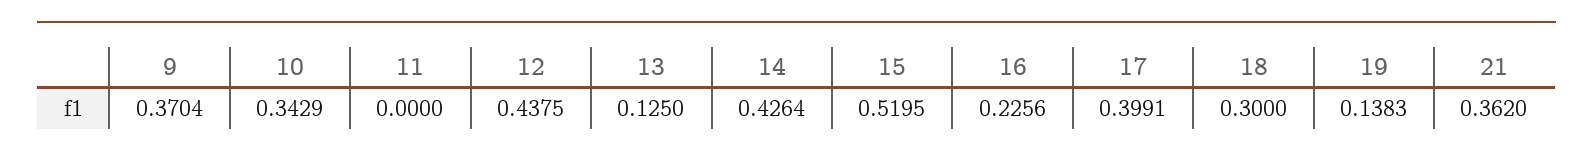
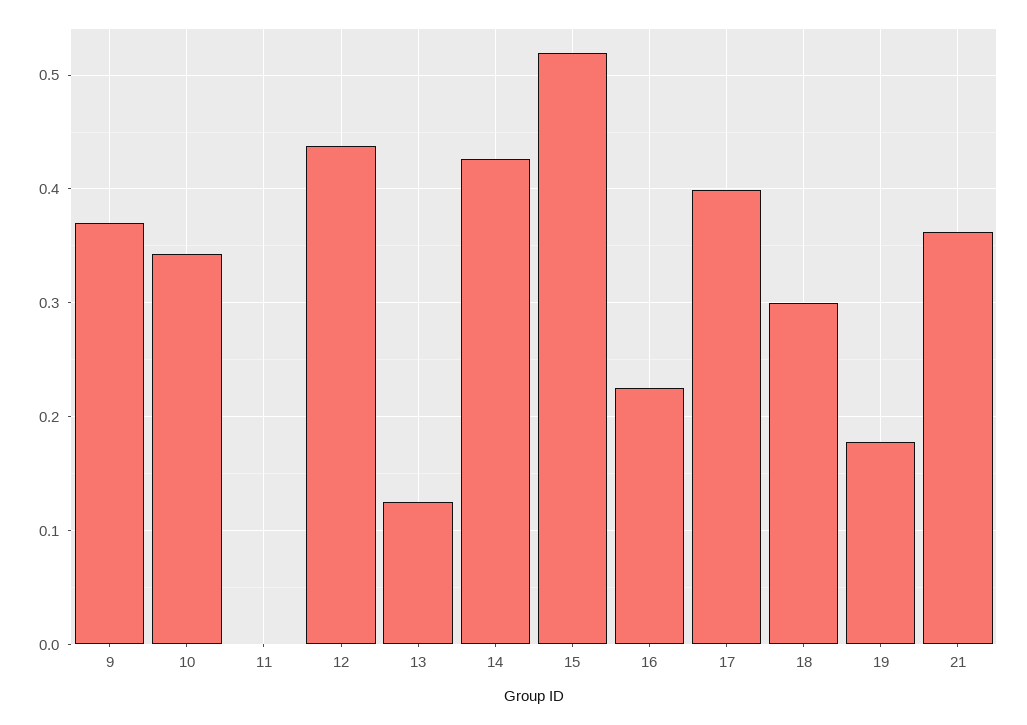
19: 0.1383 -> 0.18

